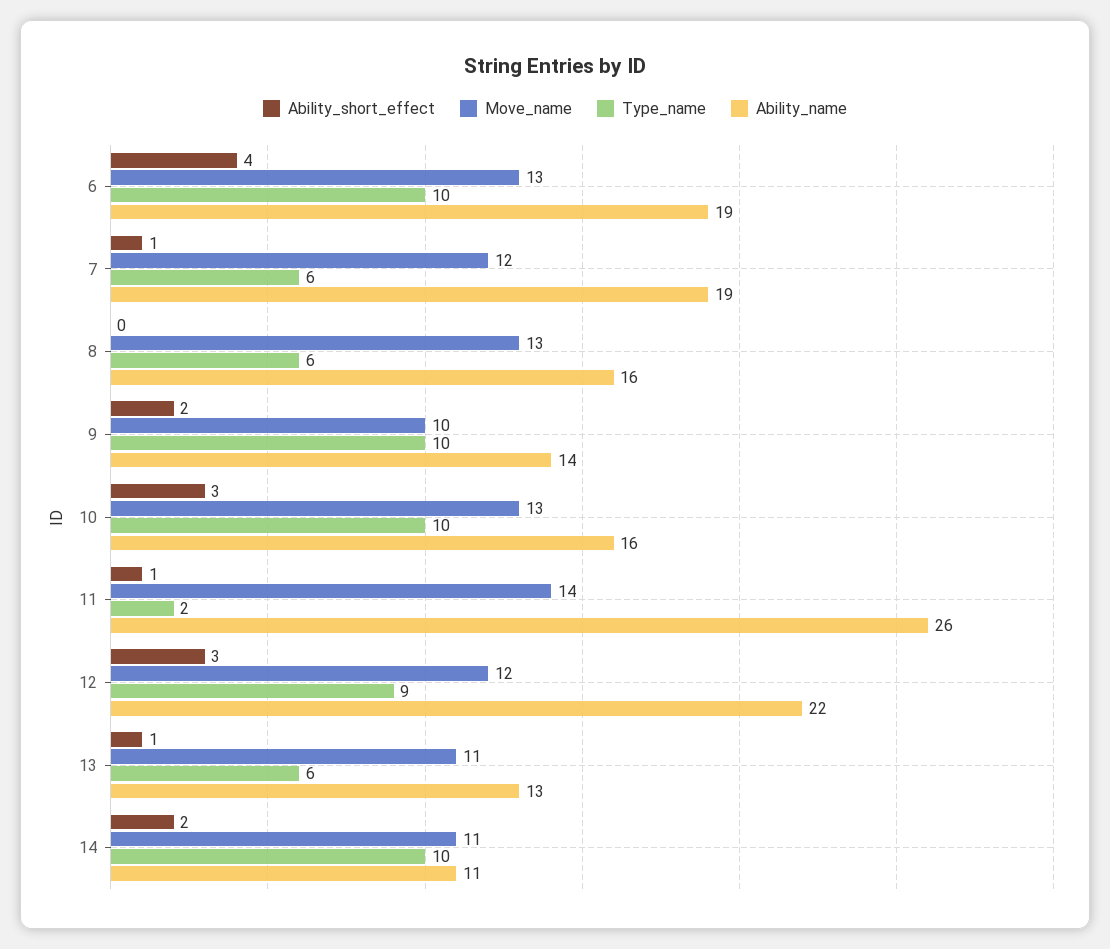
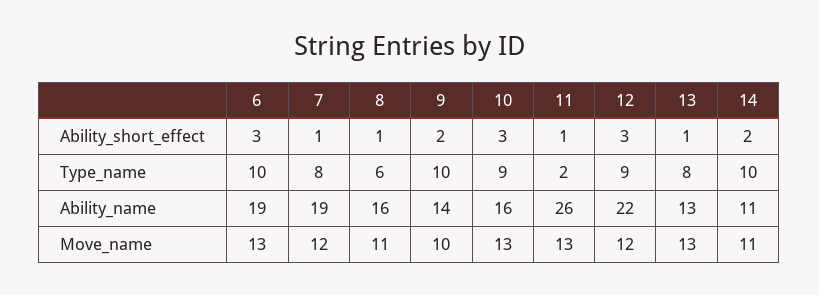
Ability_short_effect, 6: 4 -> 3
Type_name, 7: 6 -> 8
Ability_short_effect, 8: 0 -> 1
Move_name, 8: 13 -> 11
Type_name, 10: 10 -> 9
Move_name, 11: 14 -> 13
Move_name, 13: 11 -> 13
Type_name, 13: 6 -> 8

